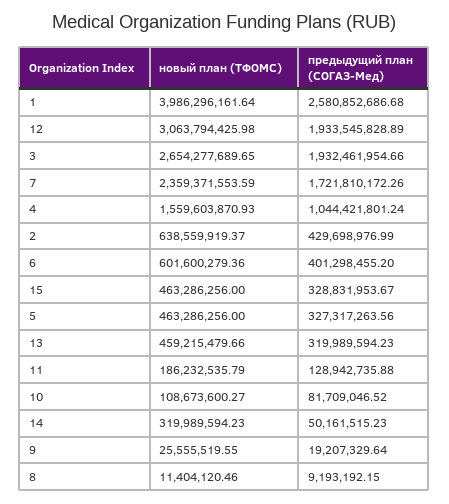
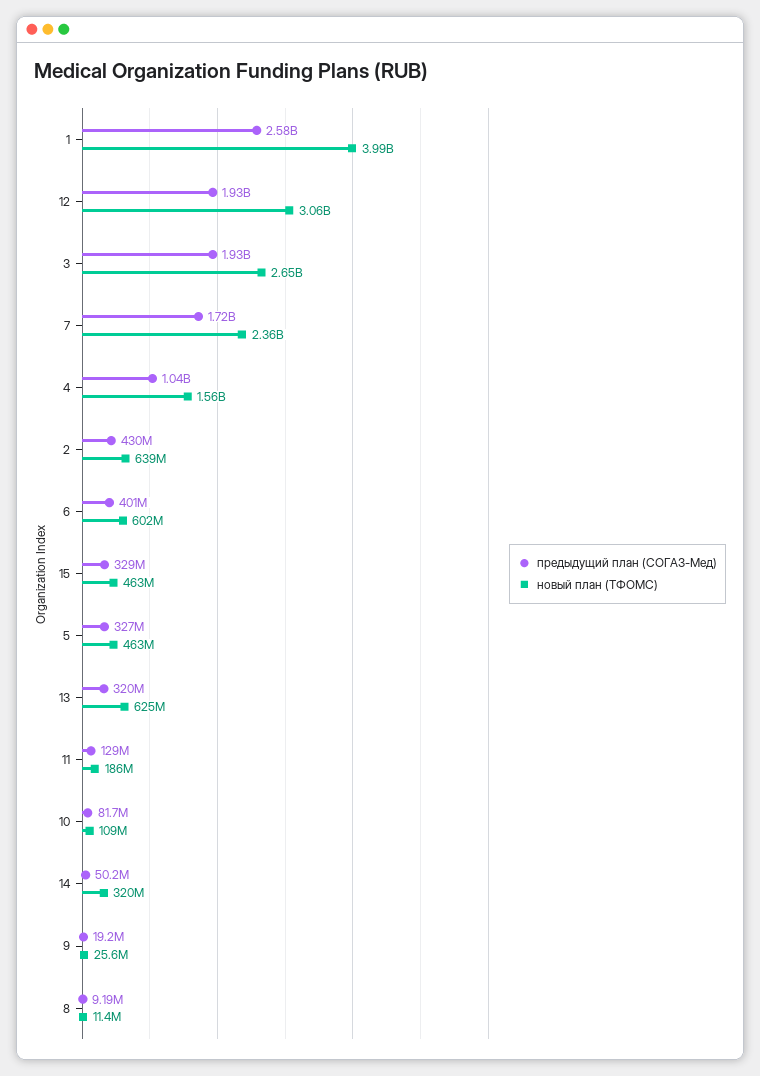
новый план (ТФОМС), 13: 459215479.66 -> 625000000

